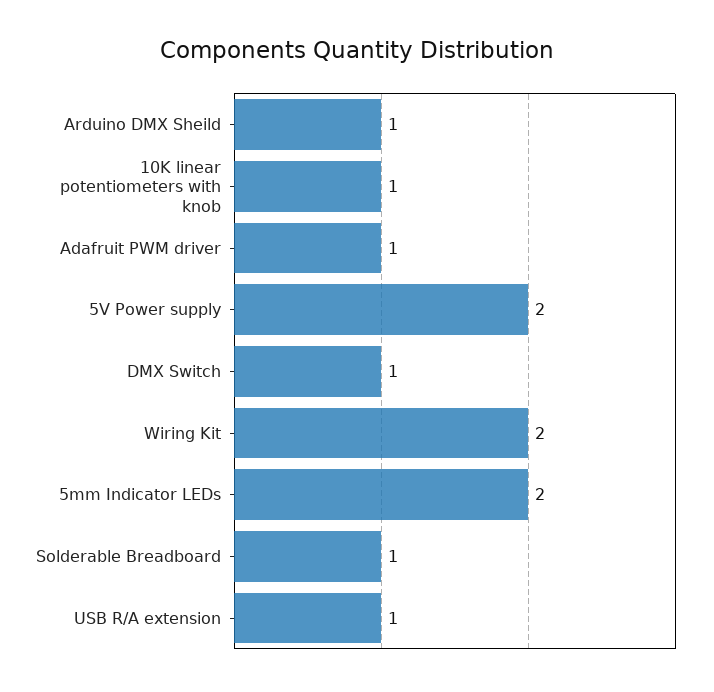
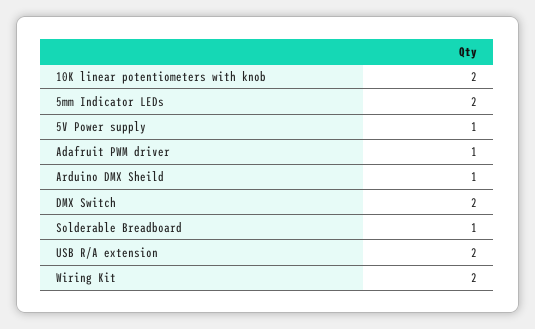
10K linear potentiometers with knob: 1 -> 2
5V Power supply: 2 -> 1
DMX Switch: 1 -> 2
USB R/A extension: 1 -> 2

